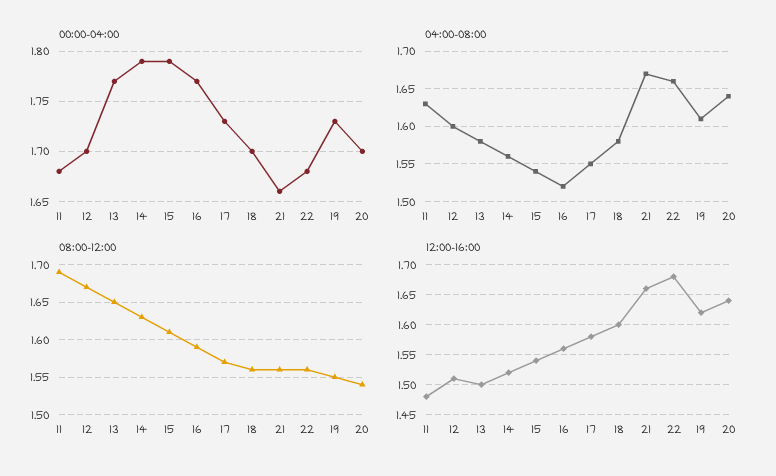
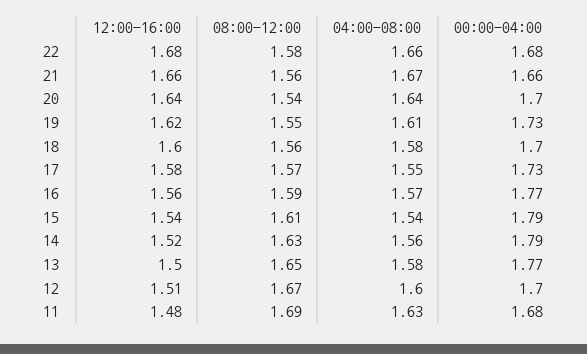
04:00-08:00, 16: 1.52 -> 1.57
08:00-12:00, 22: 1.56 -> 1.58

